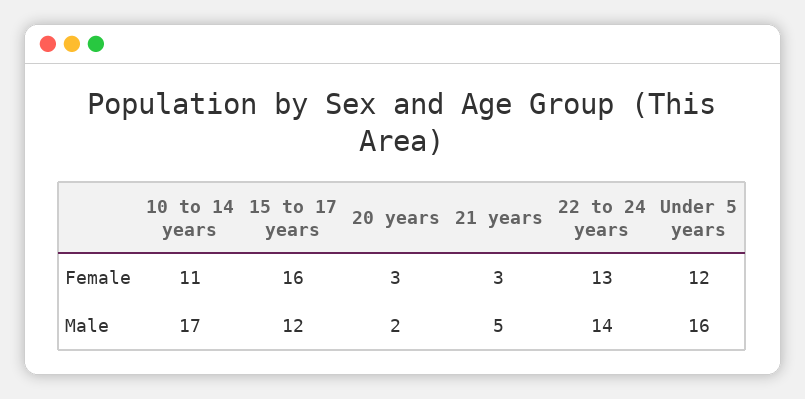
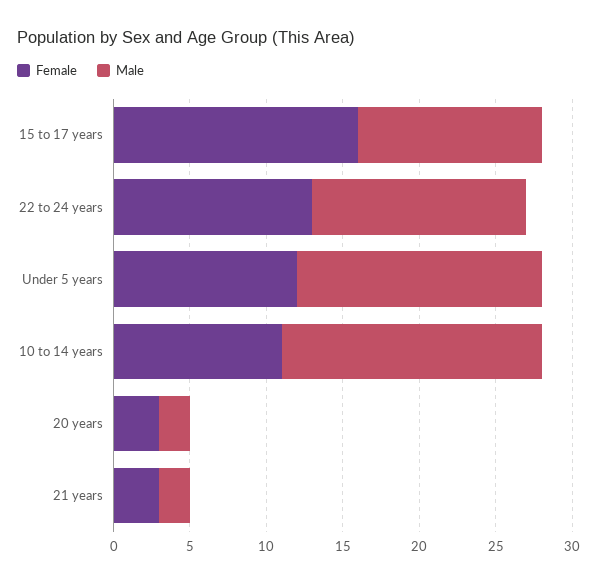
Male, 21 years: 5 -> 2

